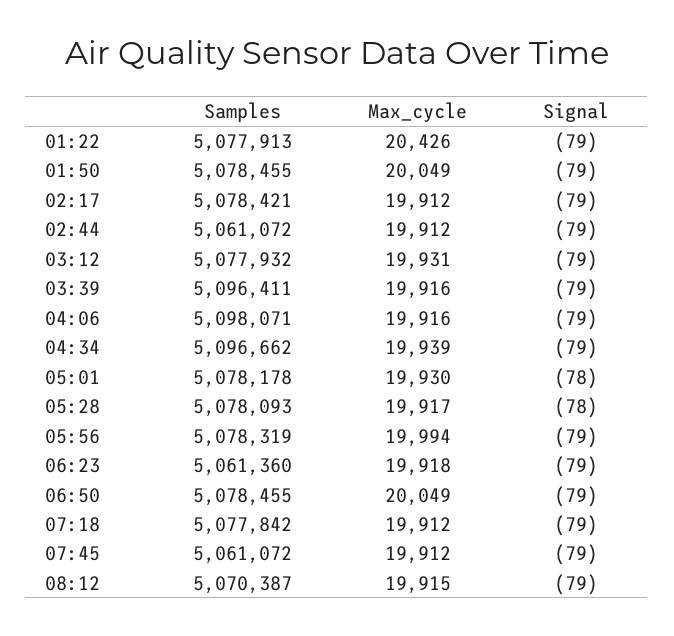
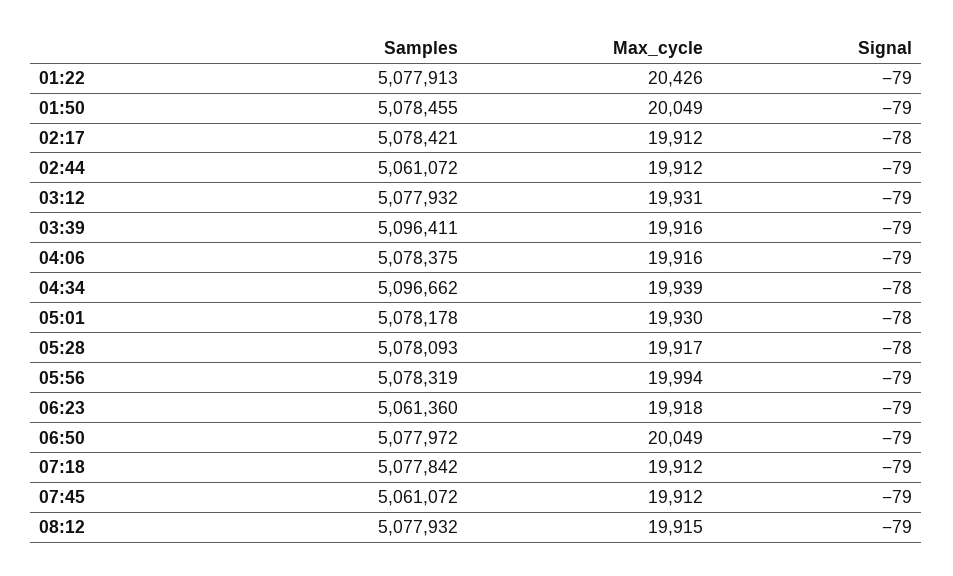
Signal, 02:17: -79 -> -78
Samples, 04:06: 5098071 -> 5078375
Signal, 04:34: -79 -> -78
Samples, 06:50: 5078455 -> 5077972
Samples, 08:12: 5070387 -> 5077932

